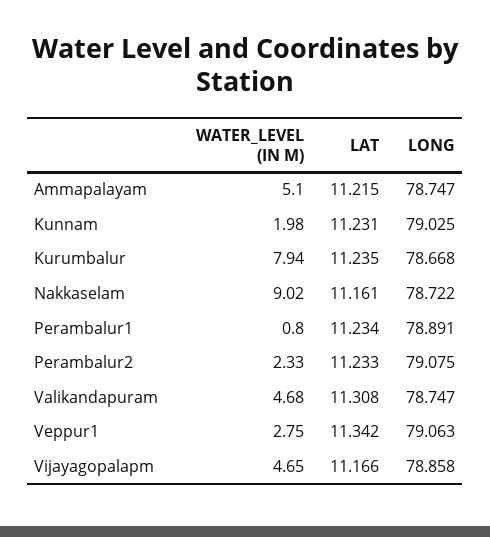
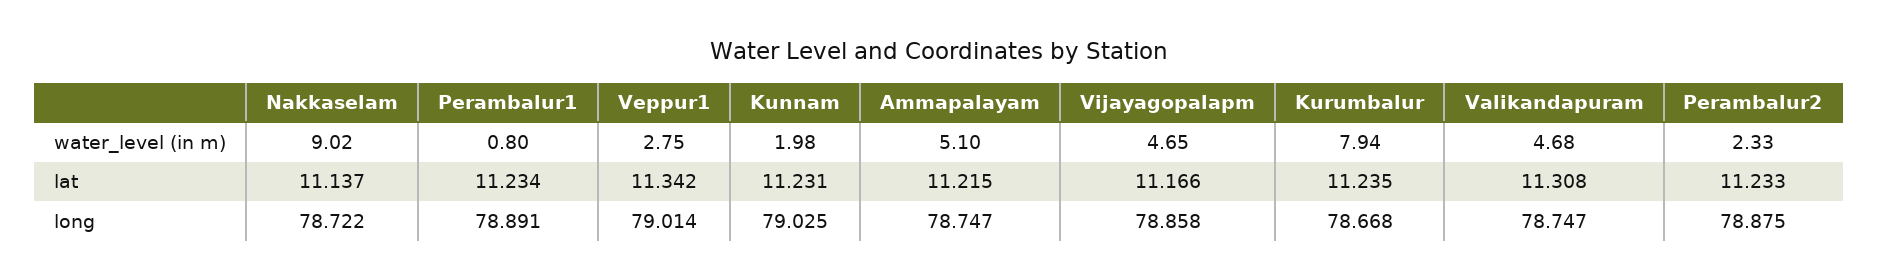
LAT, Nakkaselam: 11.161 -> 11.137
LONG, Perambalur2: 79.075 -> 78.875
LONG, Veppur1: 79.063 -> 79.014

